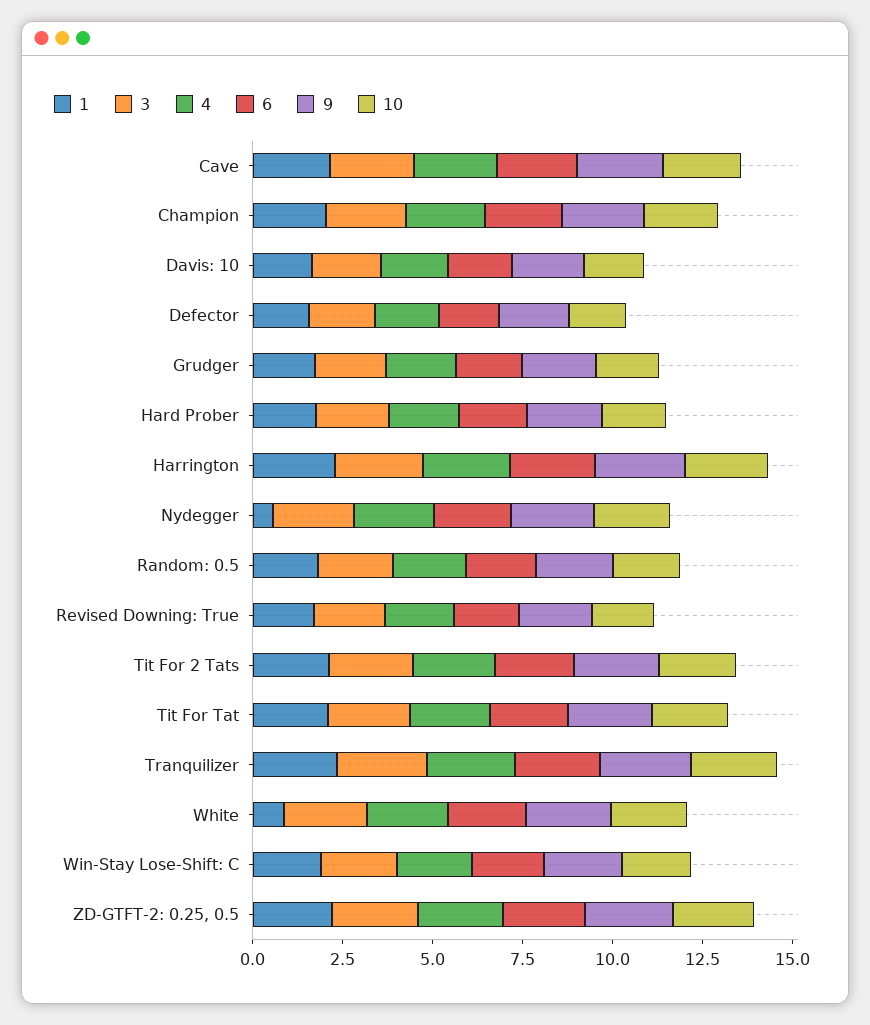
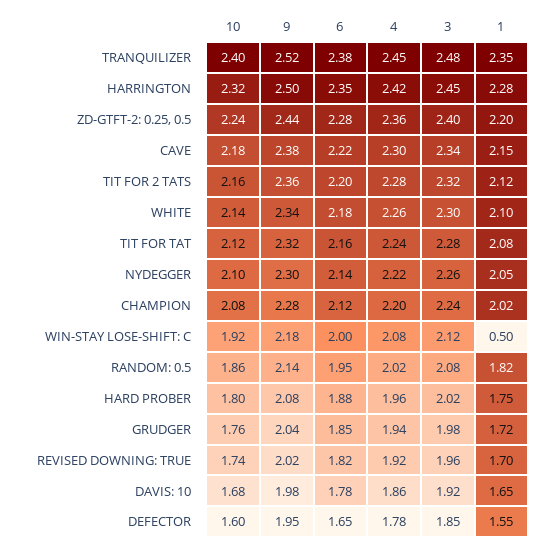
1, Nydegger: 0.5 -> 2.05
1, White: 1 -> 2.1
1, Win-Stay Lose-Shift: C: 2 -> 0.5

